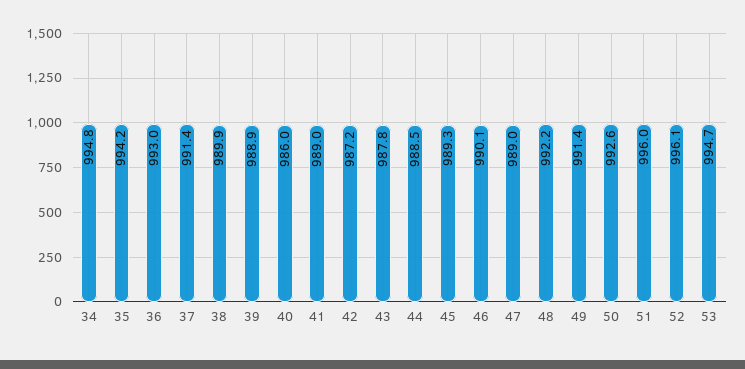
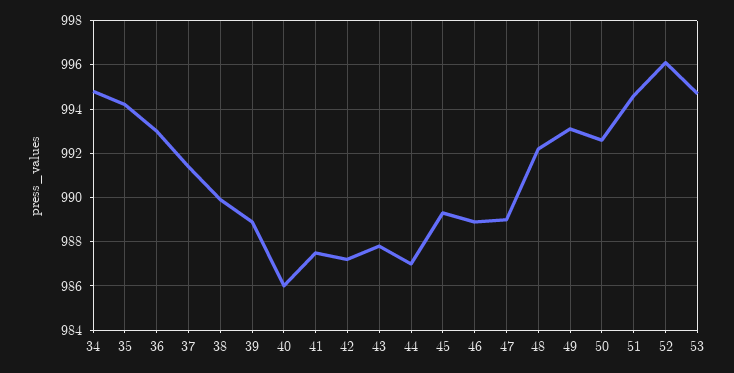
41: 989 -> 987.5
44: 988.5 -> 987
46: 990.1 -> 989
49: 991.4 -> 993
51: 996 -> 994.5

